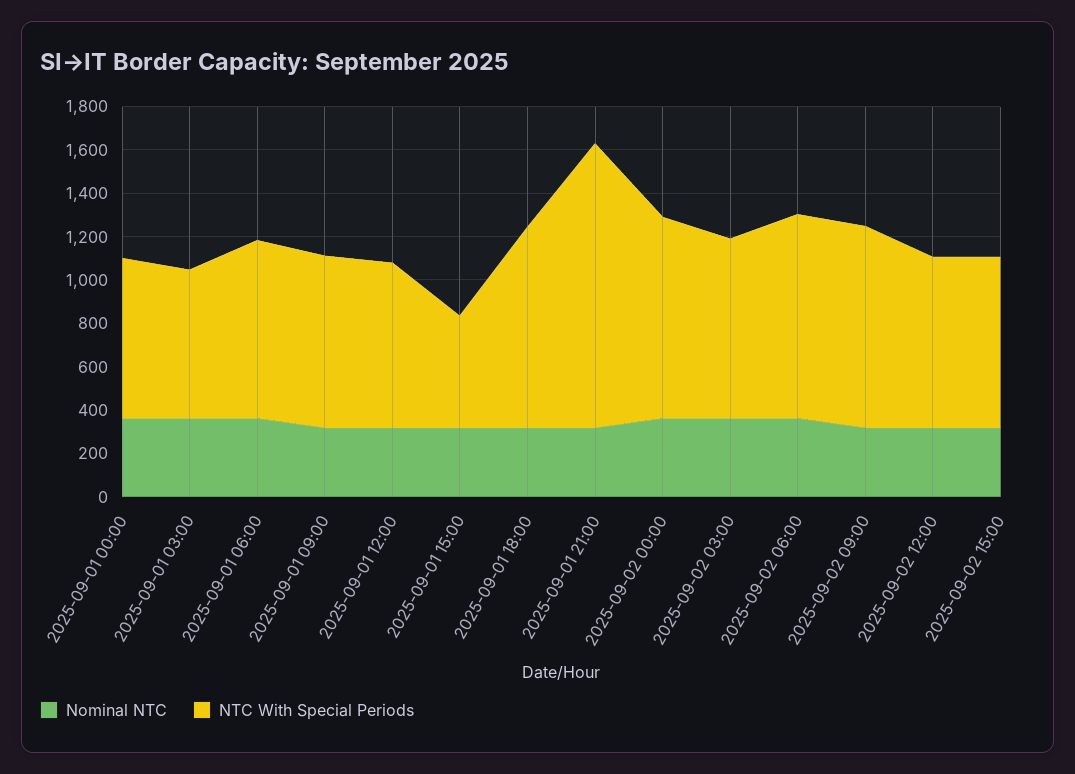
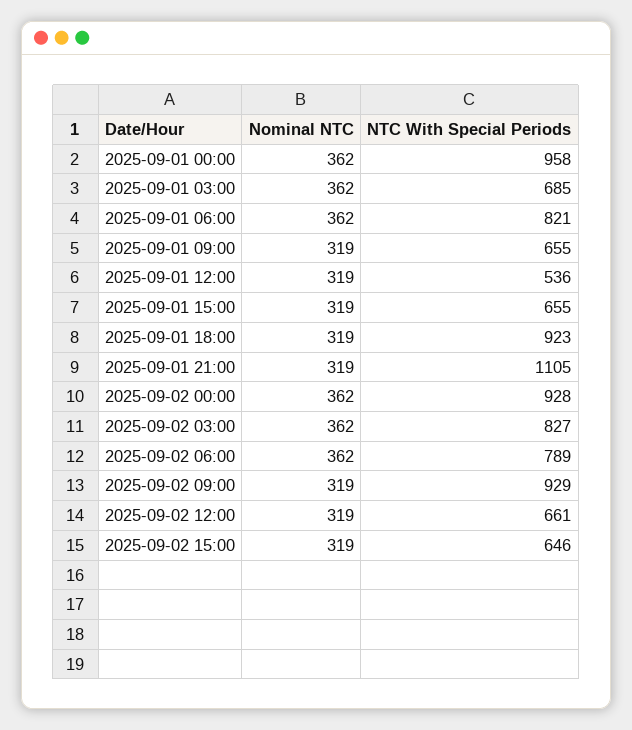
NTC With Special Periods, 2025-09-01 00:00: 750 -> 958
NTC With Special Periods, 2025-09-01 09:00: 800 -> 655
NTC With Special Periods, 2025-09-01 12:00: 750 -> 536
NTC With Special Periods, 2025-09-01 15:00: 500 -> 655
NTC With Special Periods, 2025-09-01 21:00: 1300 -> 1105
NTC With Special Periods, 2025-09-02 06:00: 950 -> 789
NTC With Special Periods, 2025-09-02 12:00: 800 -> 661
NTC With Special Periods, 2025-09-02 15:00: 800 -> 646

